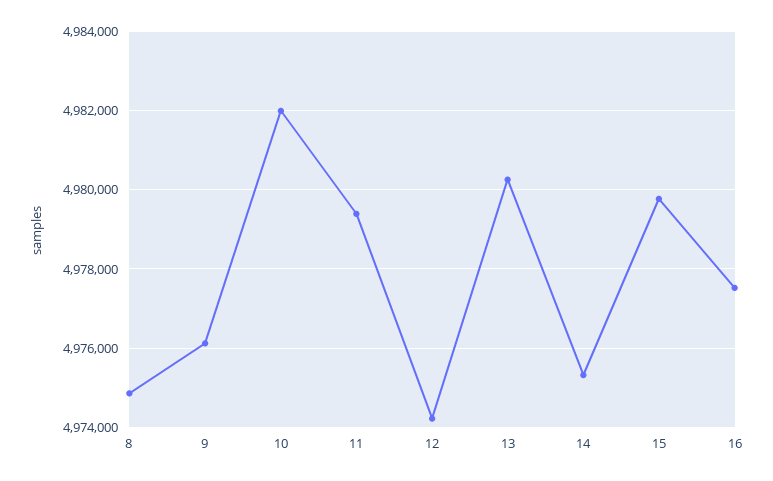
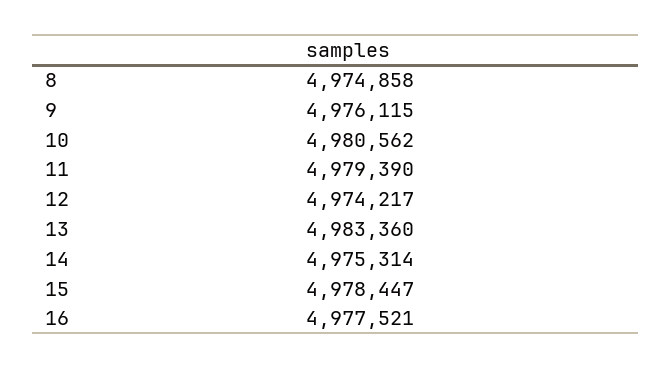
10: 4982000 -> 4980562
13: 4980200 -> 4983360
15: 4979800 -> 4978447

